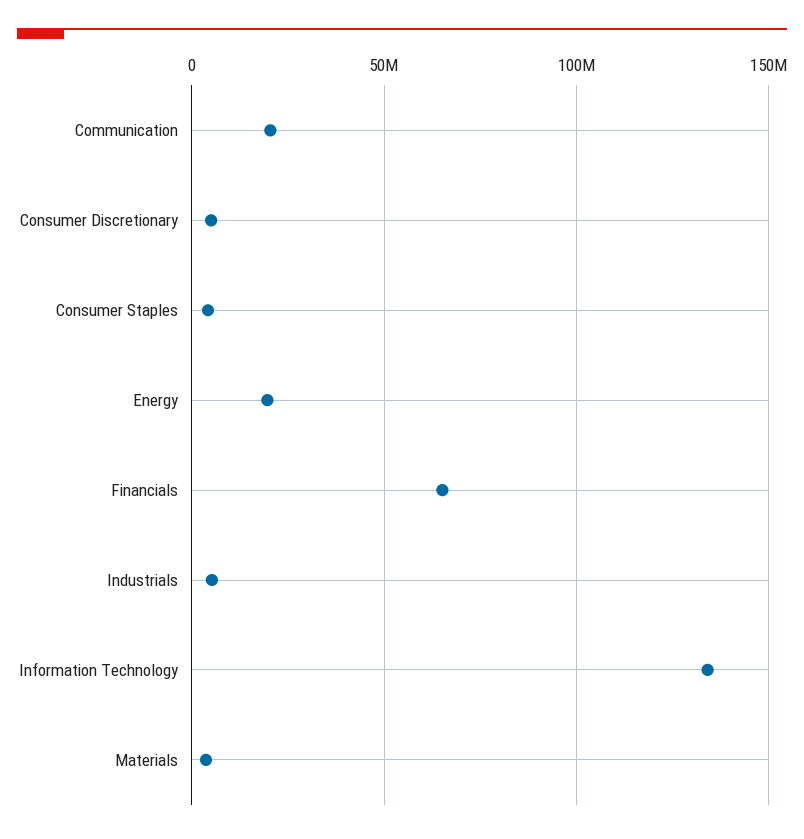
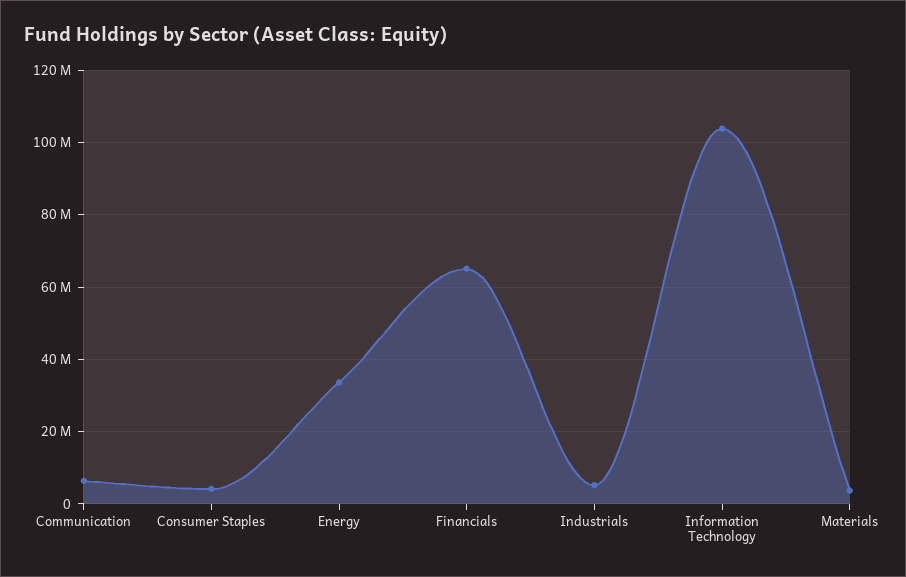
Communication: 20000000 -> 6000000
Consumer Discretionary: 5000000 -> none
Energy: 20000000 -> 34000000
Information Technology: 135000000 -> 104000000

